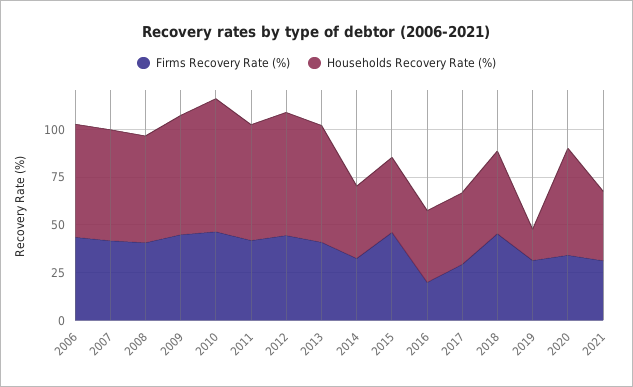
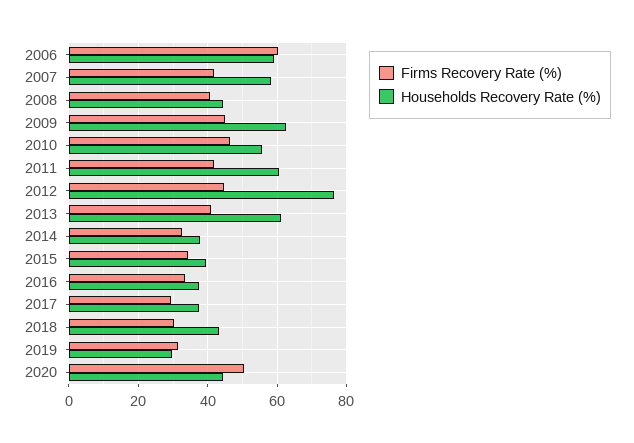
Firms Recovery Rate (%), 2006: 45 -> 60
Households Recovery Rate (%), 2008: 55 -> 44
Households Recovery Rate (%), 2010: 70 -> 56
Households Recovery Rate (%), 2012: 65 -> 76
Firms Recovery Rate (%), 2015: 45 -> 34
Firms Recovery Rate (%), 2016: 20 -> 34
Firms Recovery Rate (%), 2018: 45 -> 30
Households Recovery Rate (%), 2019: 15 -> 30
Firms Recovery Rate (%), 2020: 35 -> 50
Households Recovery Rate (%), 2020: 55 -> 44
Firms Recovery Rate (%), 2021: 30 -> none
Households Recovery Rate (%), 2021: 35 -> none

